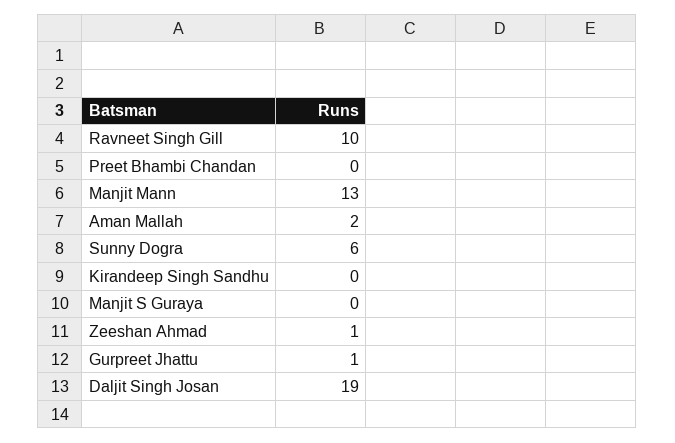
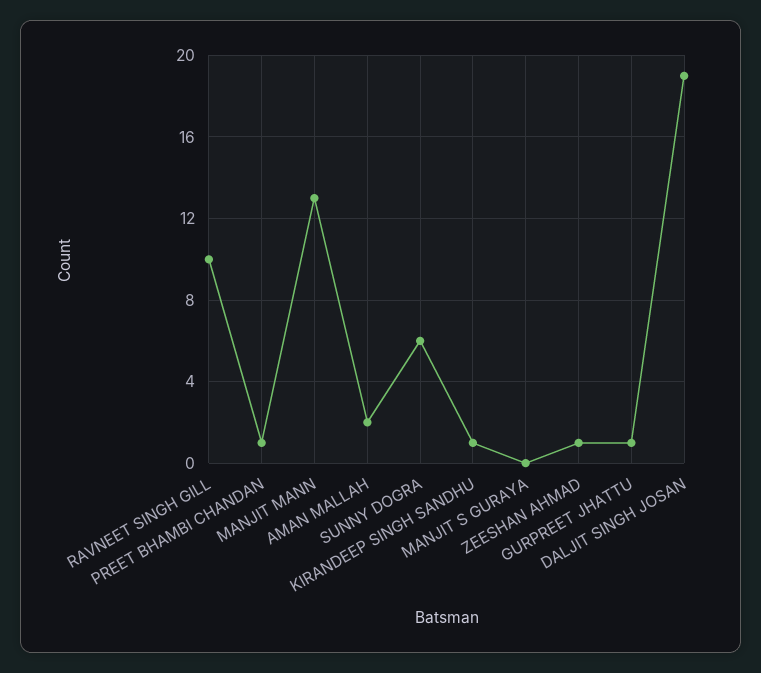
Preet Bhambi Chandan: 0 -> 1
Kirandeep Singh Sandhu: 0 -> 1

